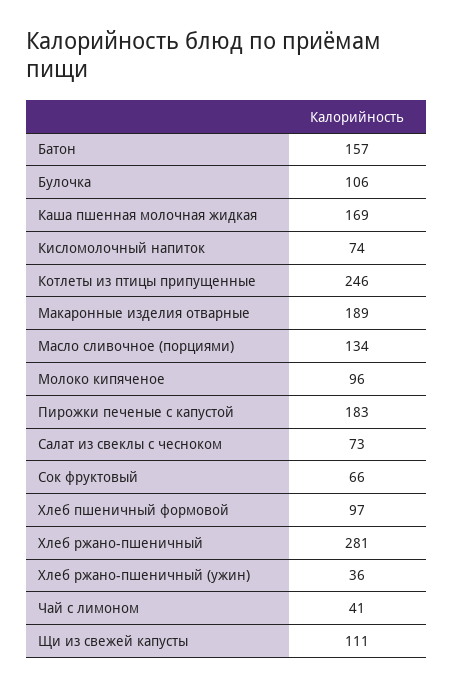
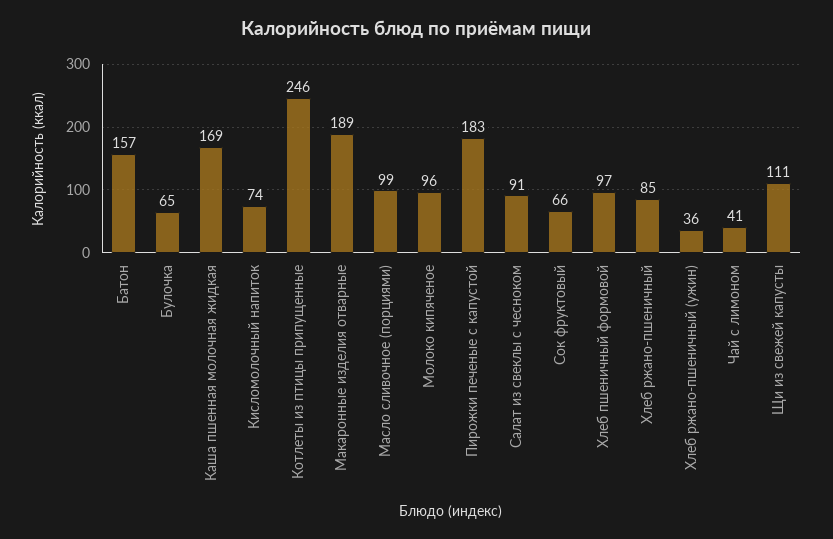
Булочка: 106 -> 65
Масло сливочное (порциями): 134 -> 99
Салат из свеклы с чесноком: 73 -> 91
Хлеб ржано-пшеничный: 281 -> 85

